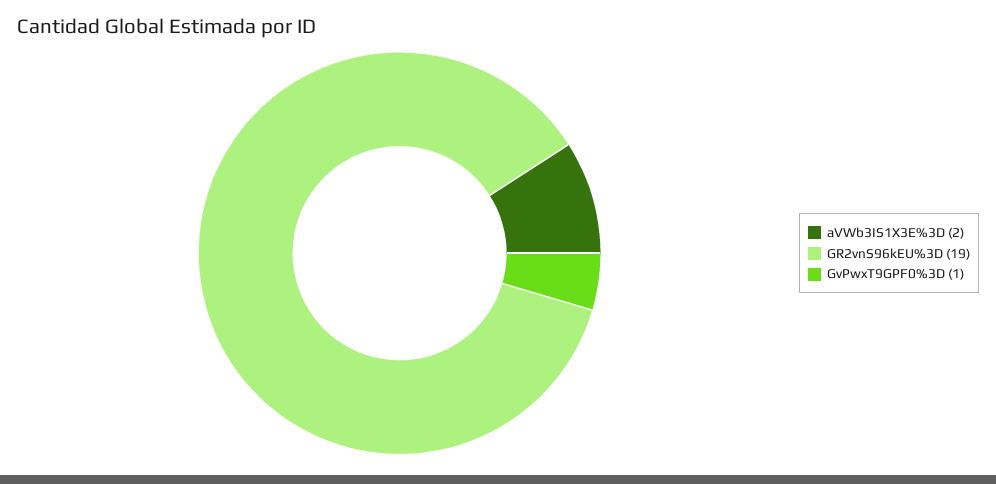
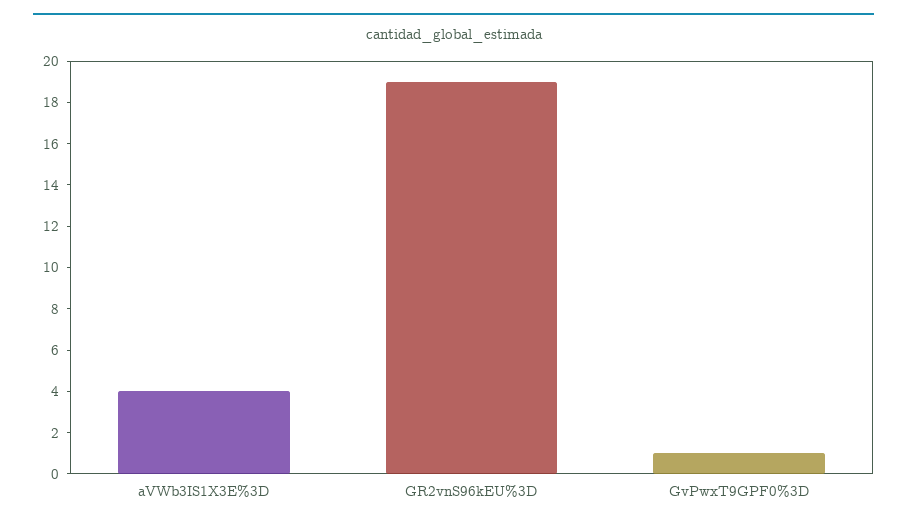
aVWb3IS1X3E%3D: 2 -> 4

